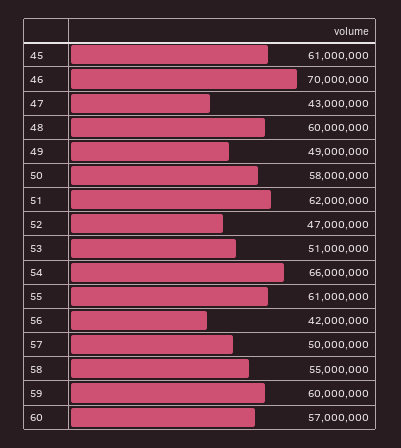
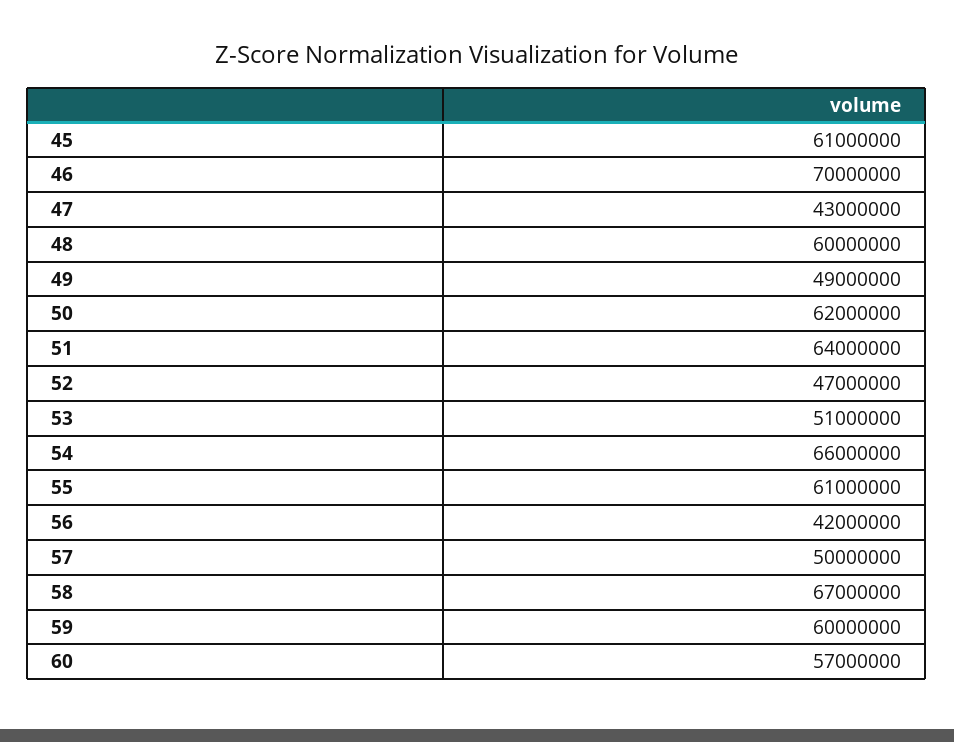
50: 58000000 -> 62000000
51: 62000000 -> 64000000
58: 55000000 -> 67000000

